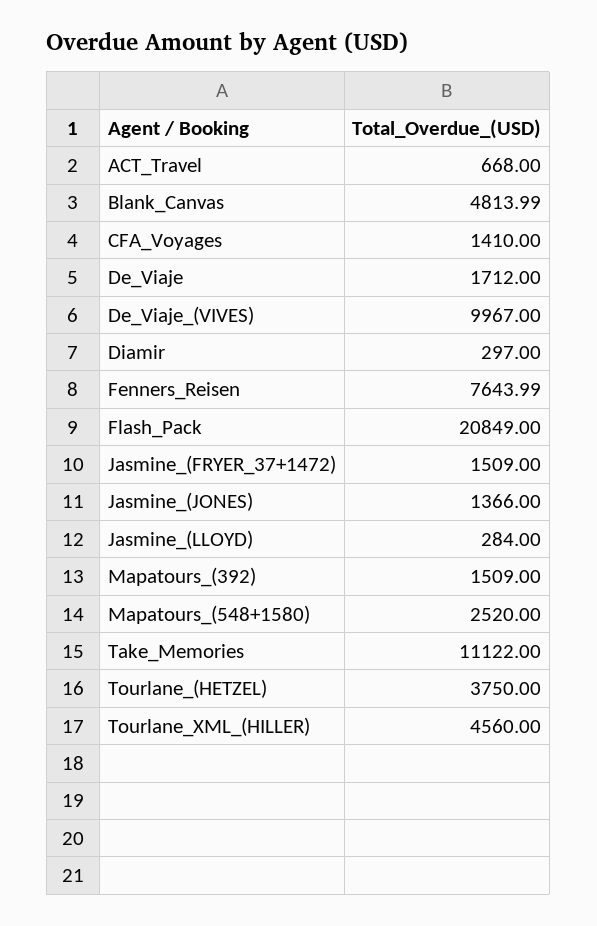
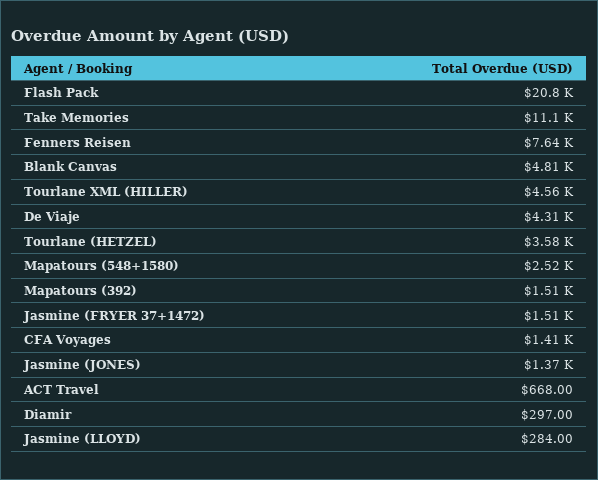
De_Viaje: 1712 -> 4310
De_Viaje_(VIVES): 9967 -> none
Tourlane_(HETZEL): 3750 -> 3580

